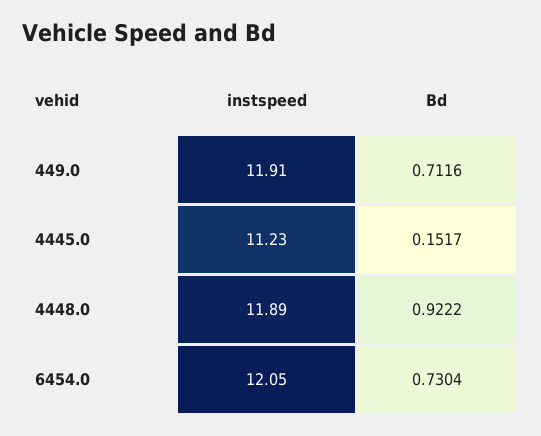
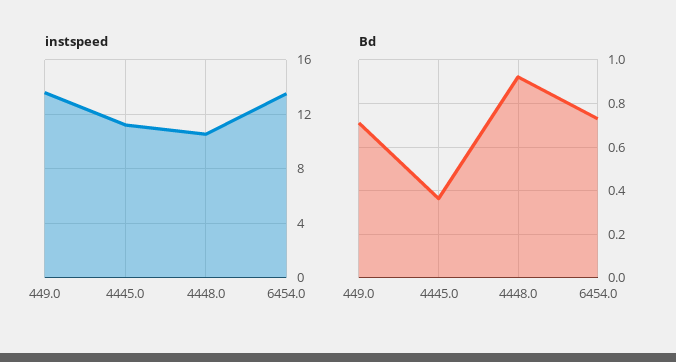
instspeed, 449.0: 11.91 -> 13.5
Bd, 4445.0: 0.1517 -> 0.35
instspeed, 4448.0: 11.89 -> 10.5
instspeed, 6454.0: 12.05 -> 13.5

